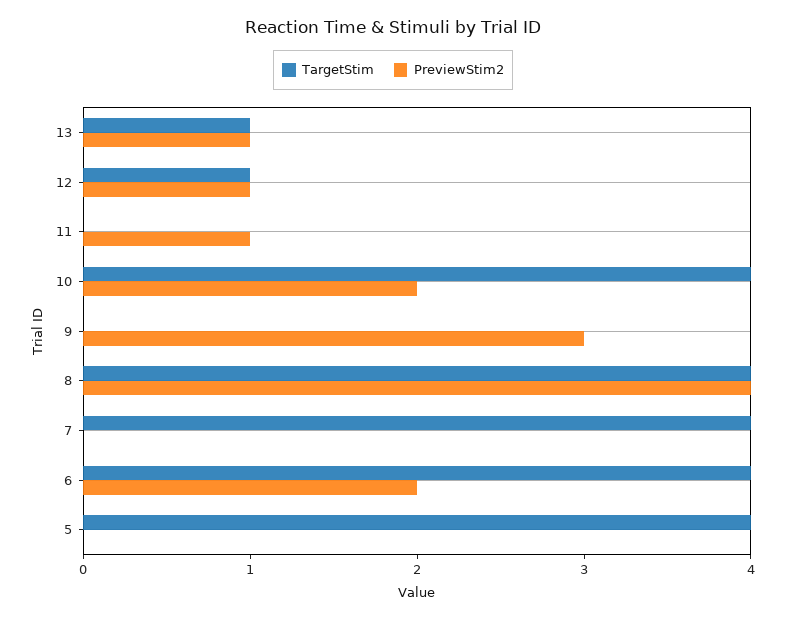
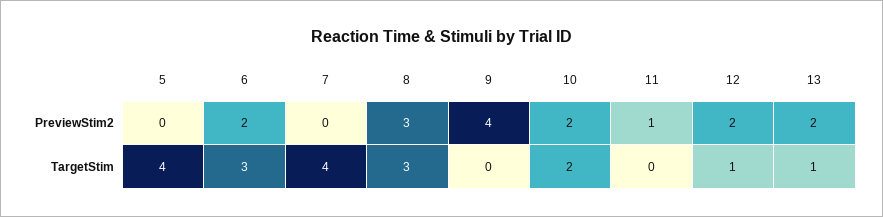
PreviewStim2, 13: 1 -> 2
PreviewStim2, 12: 1 -> 2
TargetStim, 10: 4 -> 2
PreviewStim2, 9: 3 -> 4
TargetStim, 8: 4 -> 3
PreviewStim2, 8: 4 -> 3
TargetStim, 6: 4 -> 3

